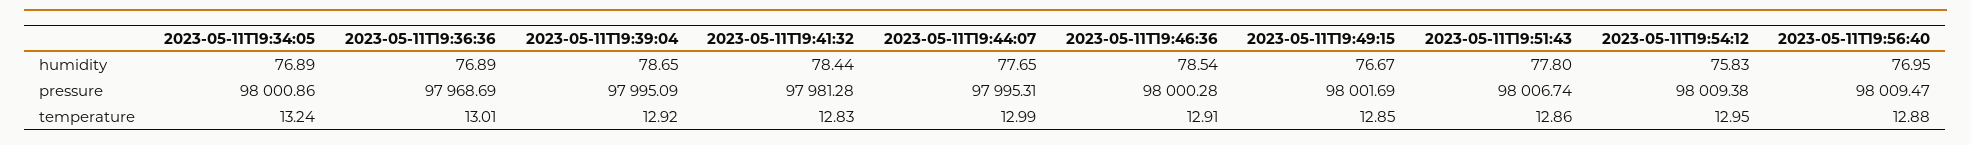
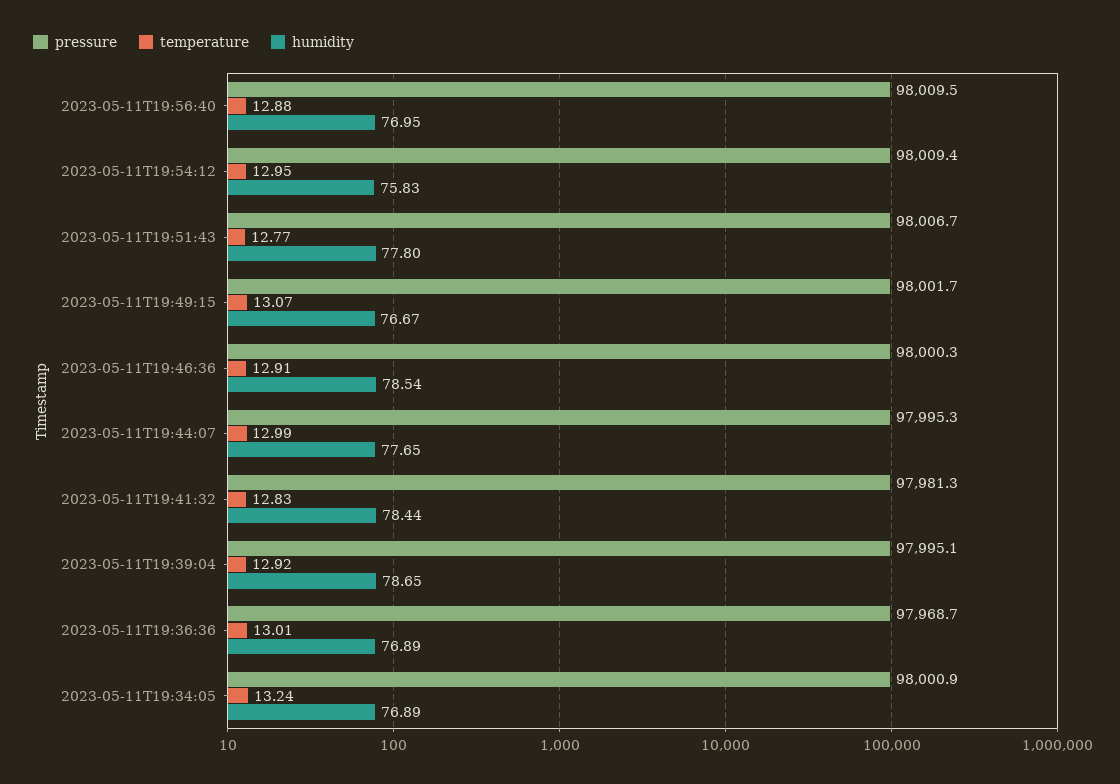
temperature, 2023-05-11T19:49:15: 12.85 -> 13.07
temperature, 2023-05-11T19:51:43: 12.86 -> 12.77

